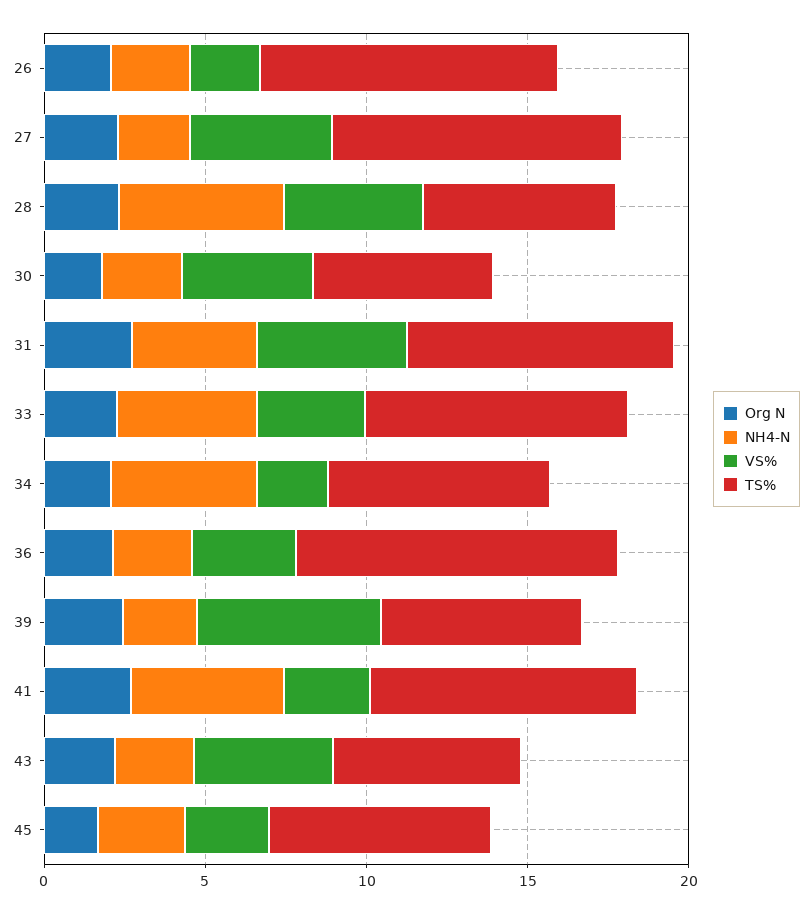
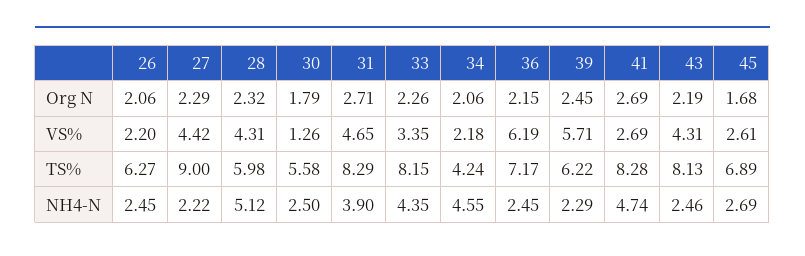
TS%, 26: 9 -> 6.27
VS%, 30: 4 -> 1.26
TS%, 34: 7 -> 4.24
VS%, 36: 3 -> 6.19
TS%, 36: 10 -> 7.17
TS%, 43: 6 -> 8.13

